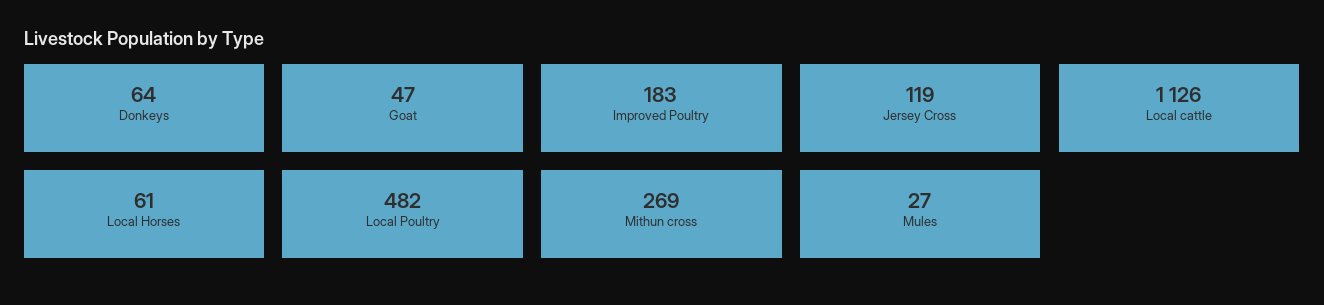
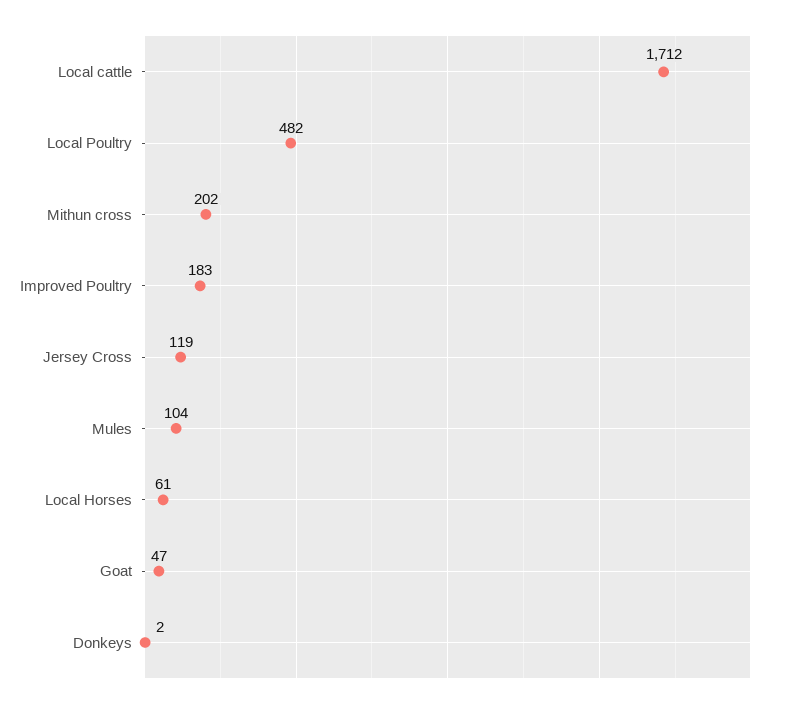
Donkeys: 64 -> 2
Local cattle: 1126 -> 1712
Mithun cross: 269 -> 202
Mules: 27 -> 104

